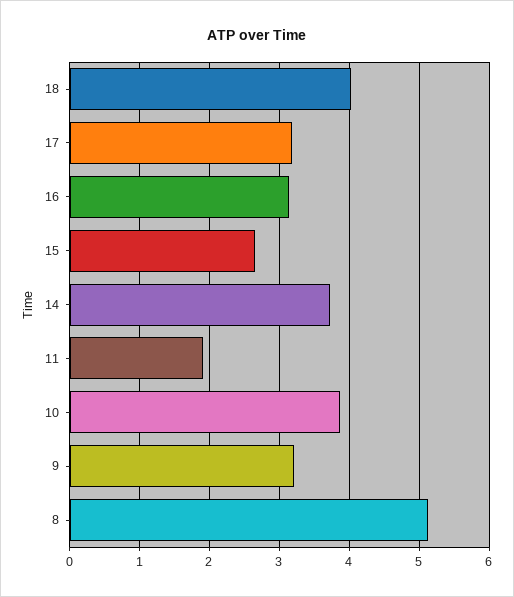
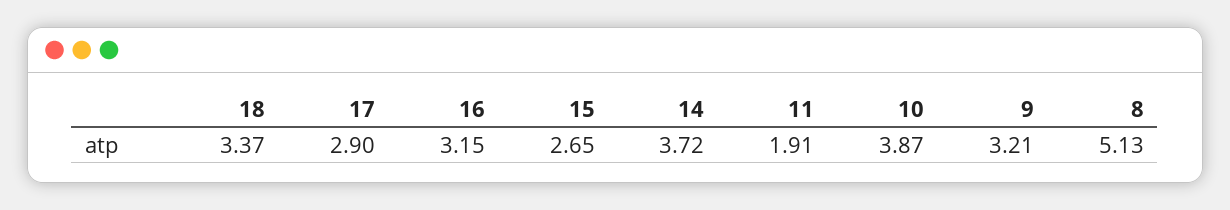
18: 4 -> 3.37
17: 3.2 -> 2.9

